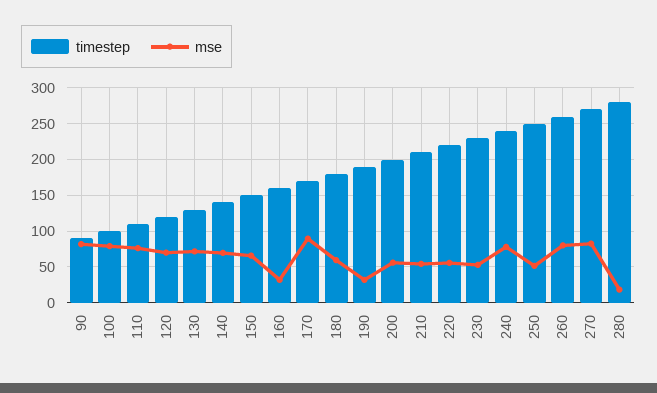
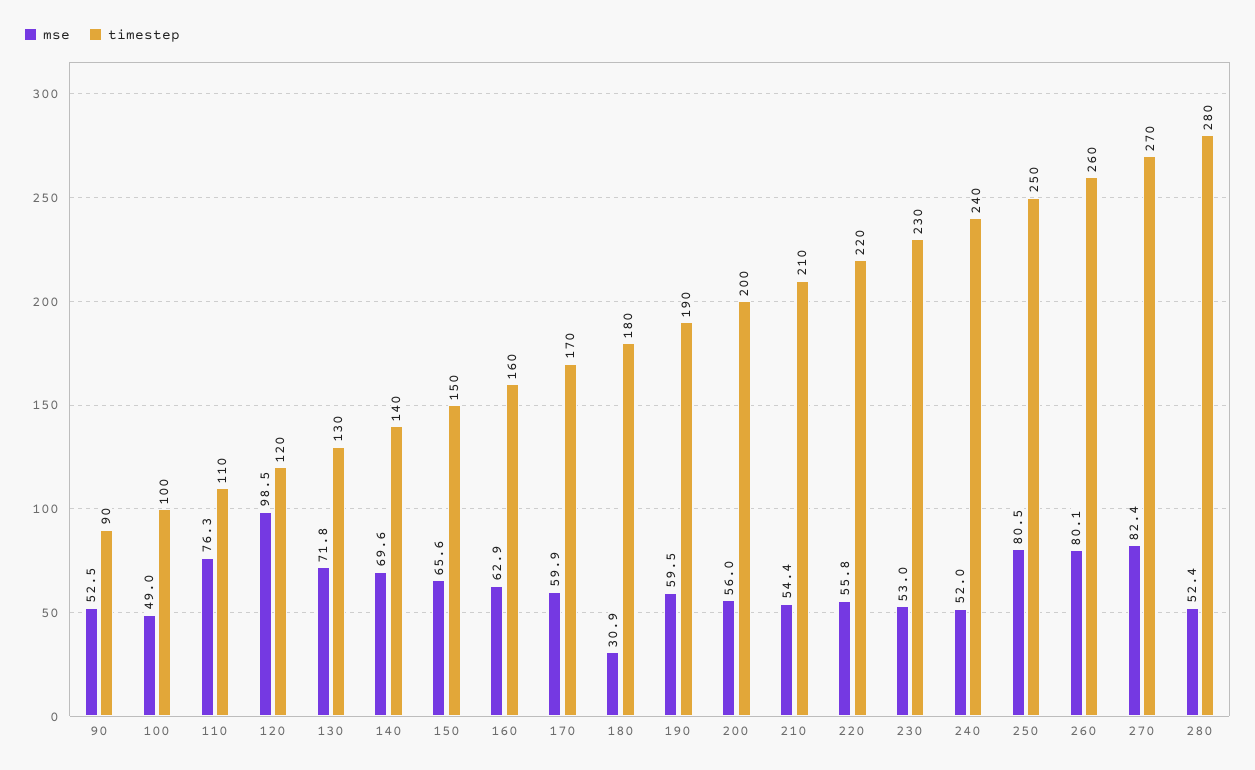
mse, 90: 80 -> 52.5
mse, 100: 80 -> 49
mse, 120: 70 -> 98.5
mse, 160: 30 -> 62.9
mse, 170: 90 -> 59.9
mse, 180: 60 -> 30.9
mse, 190: 30 -> 59.5
mse, 240: 80 -> 52
mse, 250: 50 -> 80.5
mse, 280: 20 -> 52.4

